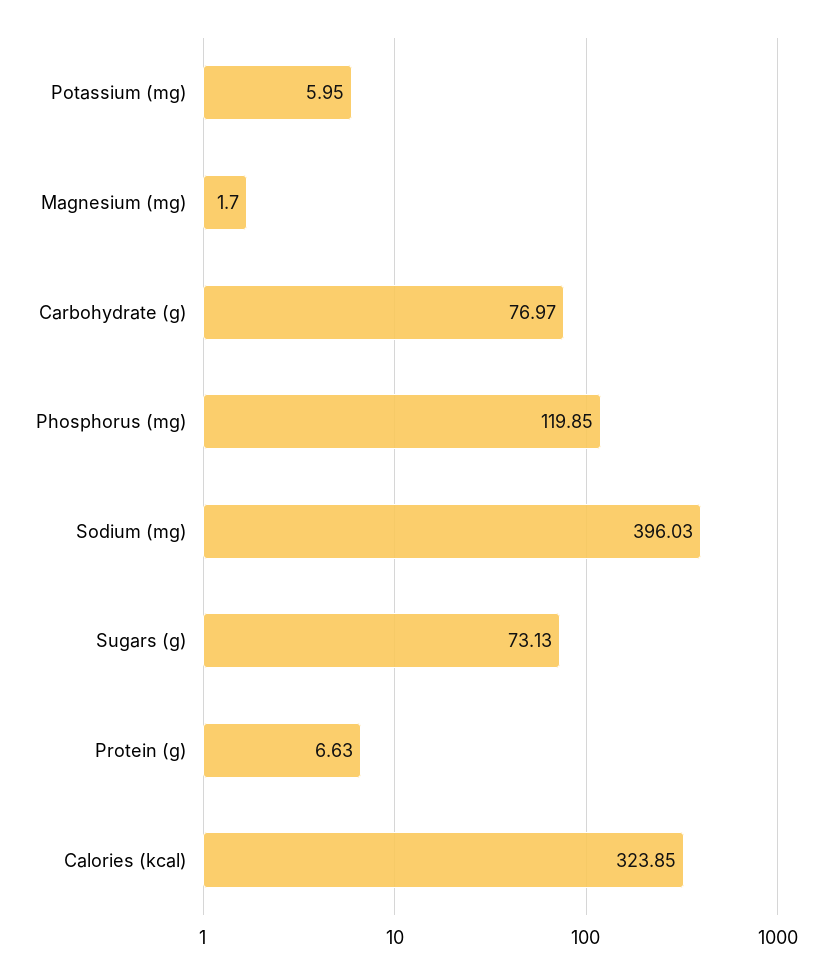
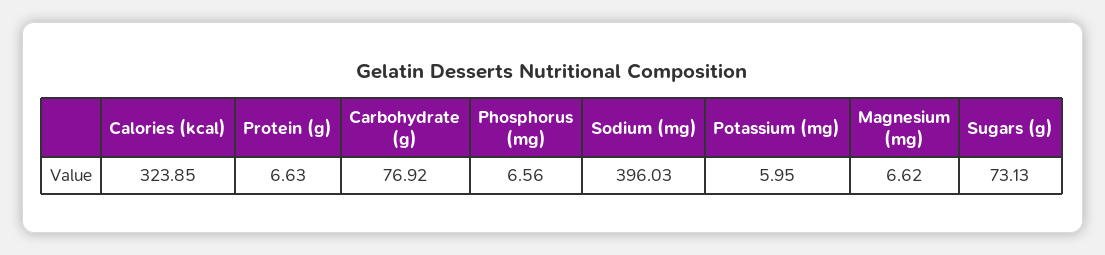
Magnesium (mg): 1.7 -> 6.62
Carbohydrate (g): 76.97 -> 76.92
Phosphorus (mg): 119.85 -> 6.56

